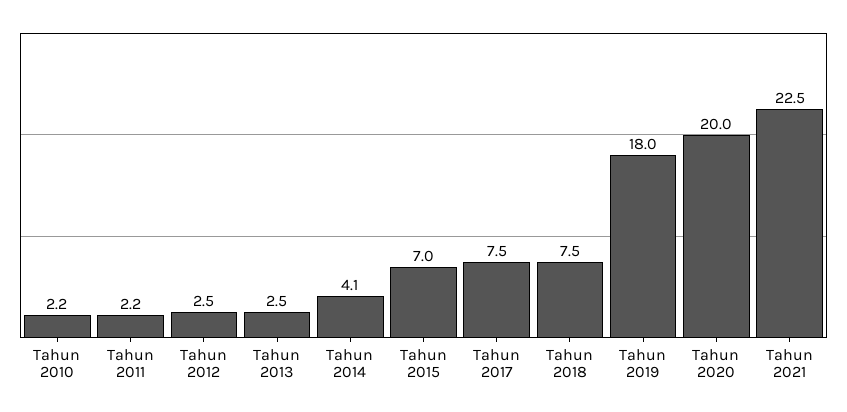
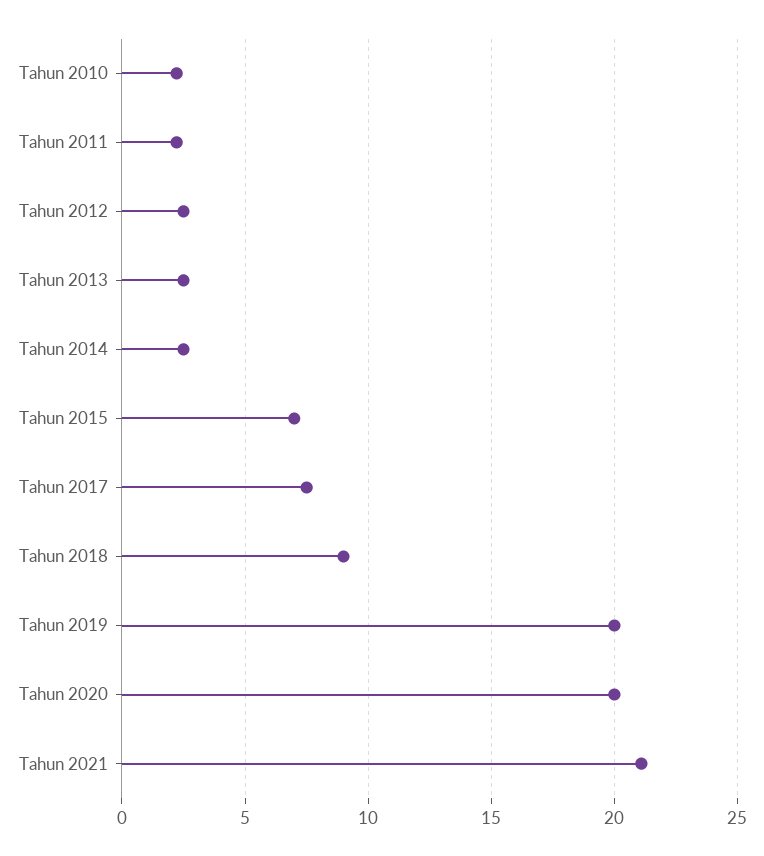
Tahun 2014: 4.1 -> 2.5
Tahun 2018: 7.5 -> 9
Tahun 2019: 18 -> 20
Tahun 2021: 22.5 -> 21

